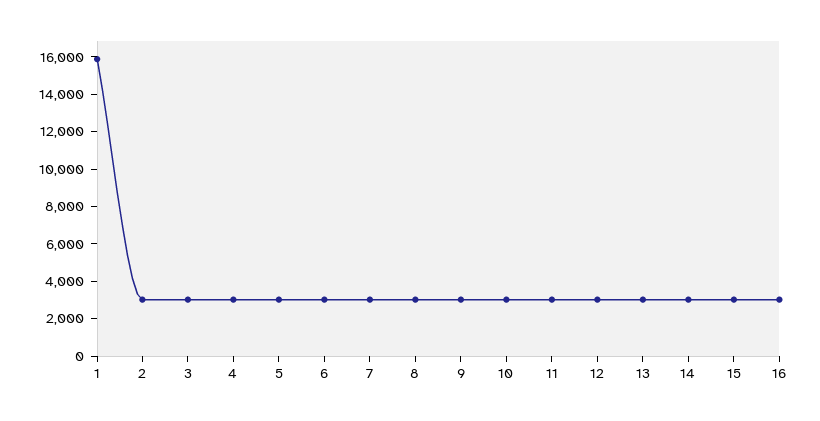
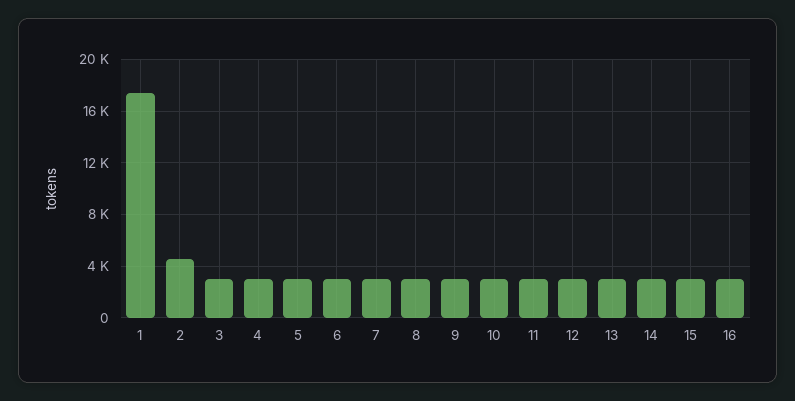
1: 16000 -> 17500
2: 3000 -> 4500

